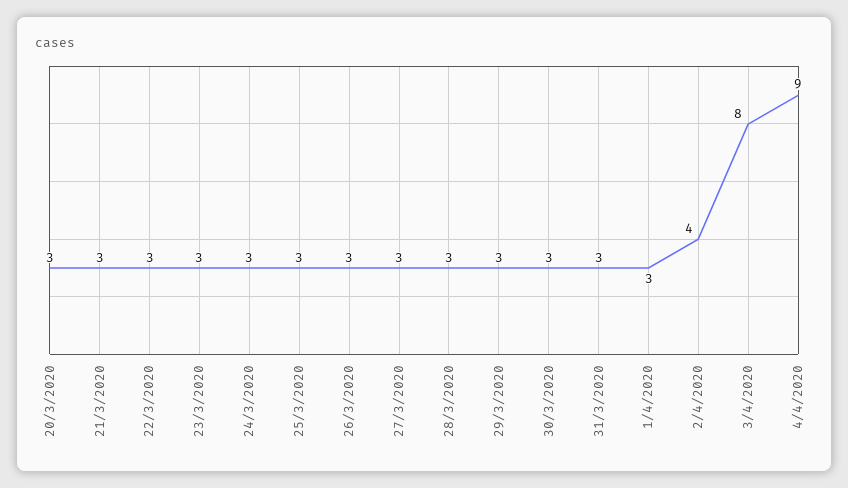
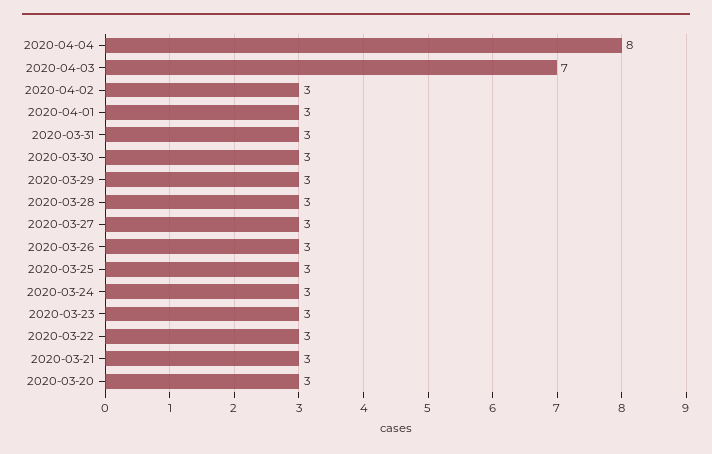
2/4/2020: 4 -> 3
3/4/2020: 8 -> 7
4/4/2020: 9 -> 8

